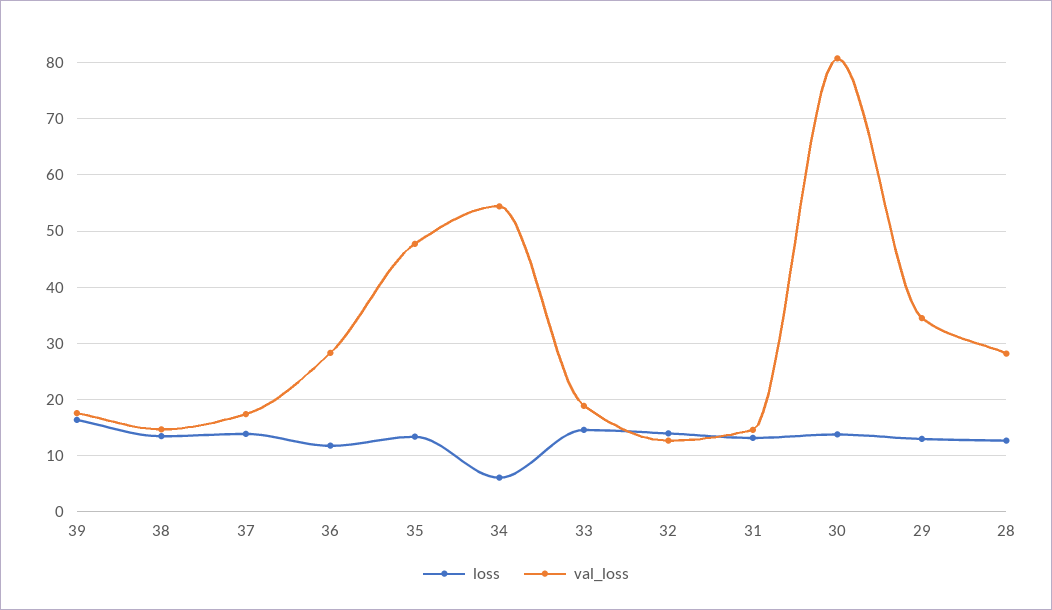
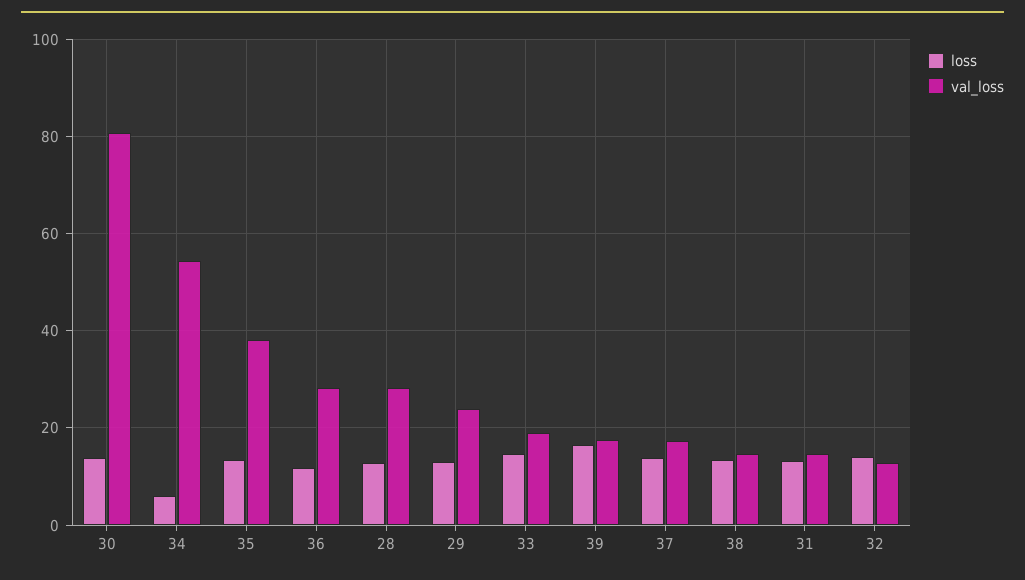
val_loss, 35: 48 -> 38
val_loss, 29: 34 -> 24

